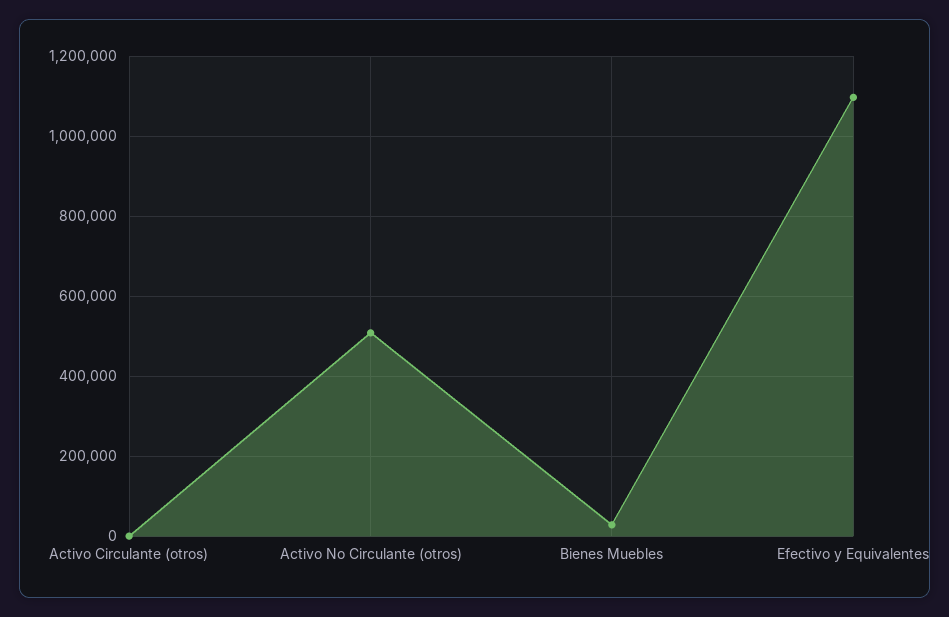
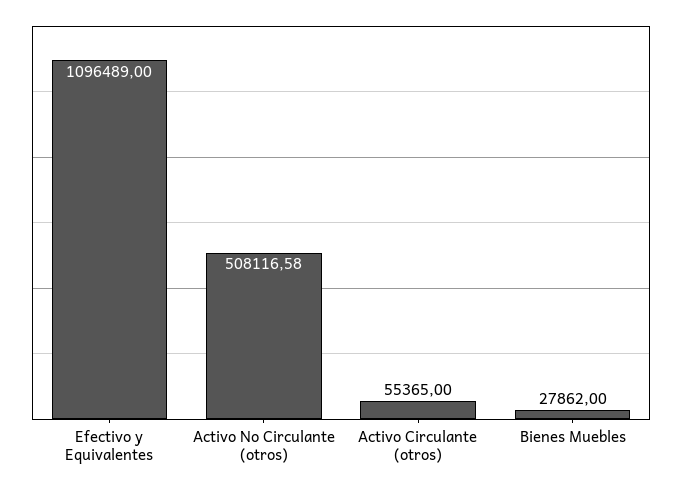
Activo Circulante (otros): 0 -> 55365

